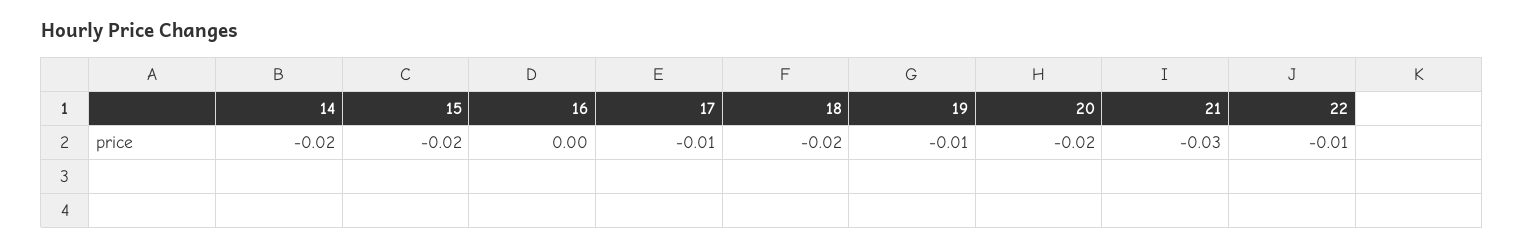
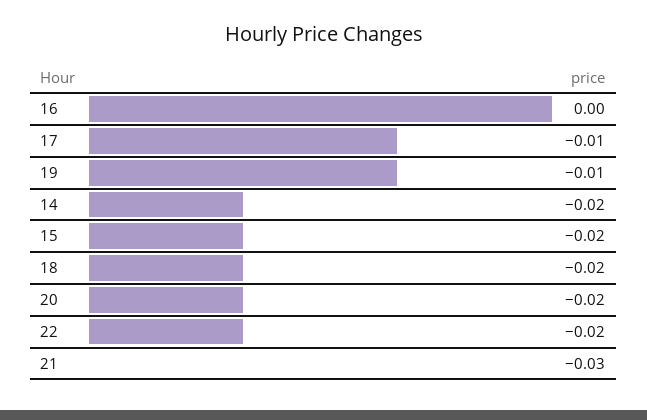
22: -0.01 -> -0.02

